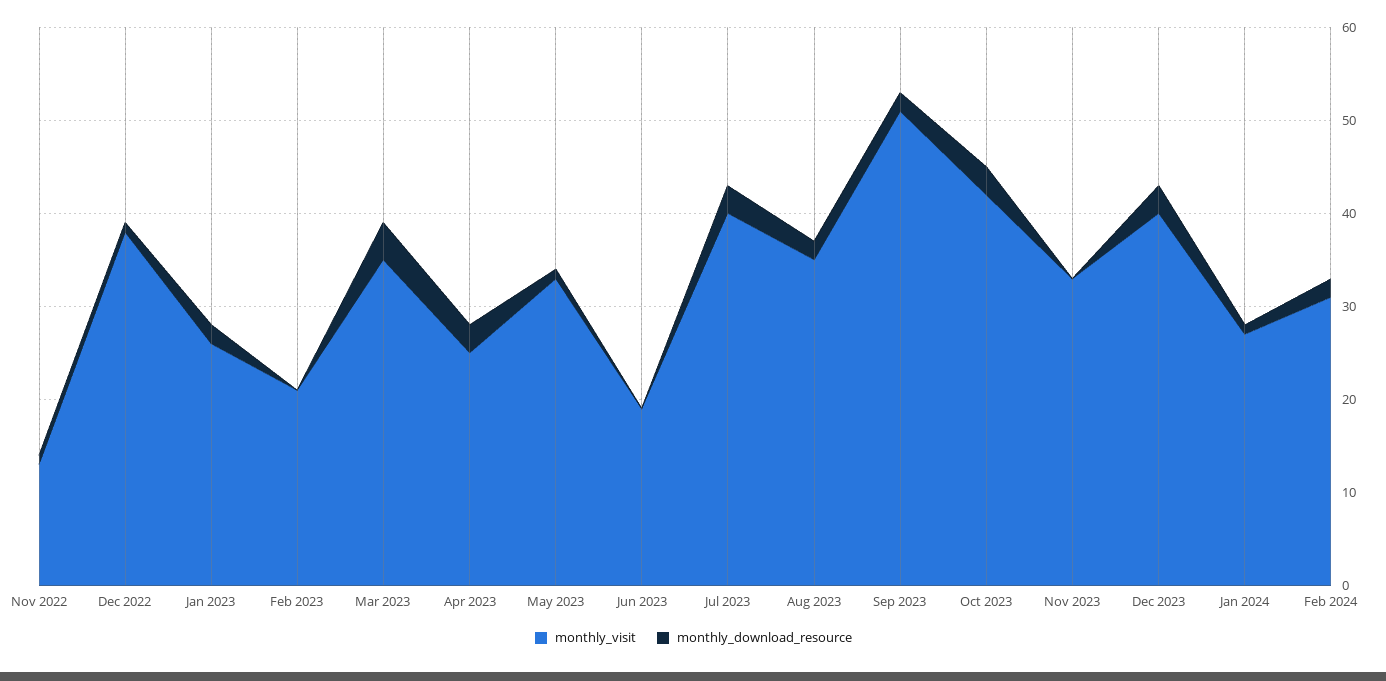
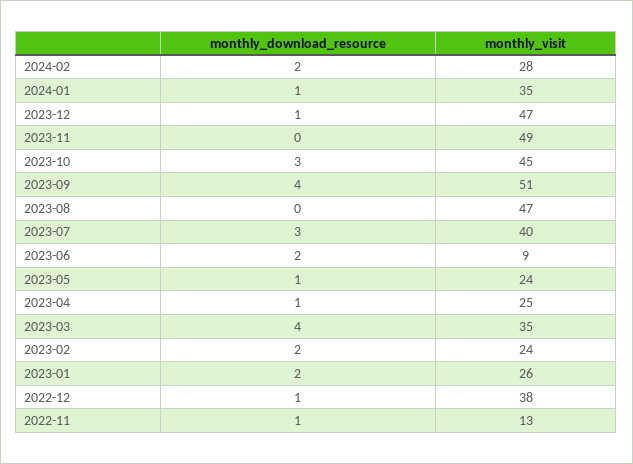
monthly_visit, Feb 2023: 21 -> 24
monthly_download_resource, Feb 2023: 0 -> 2
monthly_download_resource, Apr 2023: 3 -> 1
monthly_visit, May 2023: 33 -> 24
monthly_visit, Jun 2023: 19 -> 9
monthly_download_resource, Jun 2023: 0 -> 2
monthly_visit, Aug 2023: 35 -> 47
monthly_download_resource, Aug 2023: 2 -> 0
monthly_download_resource, Sep 2023: 2 -> 4
monthly_visit, Oct 2023: 42 -> 45
monthly_visit, Nov 2023: 33 -> 49
monthly_visit, Dec 2023: 40 -> 47
monthly_download_resource, Dec 2023: 3 -> 1
monthly_visit, Jan 2024: 27 -> 35
monthly_visit, Feb 2024: 31 -> 28

